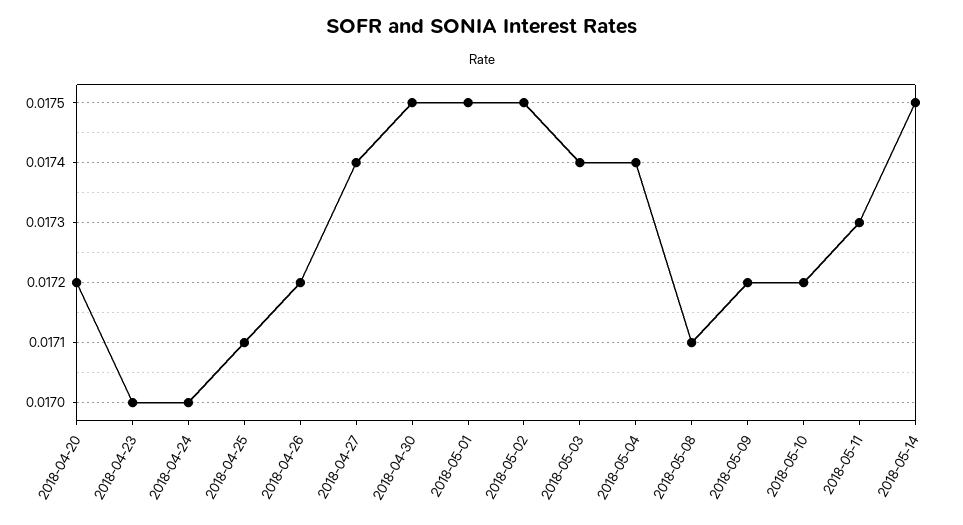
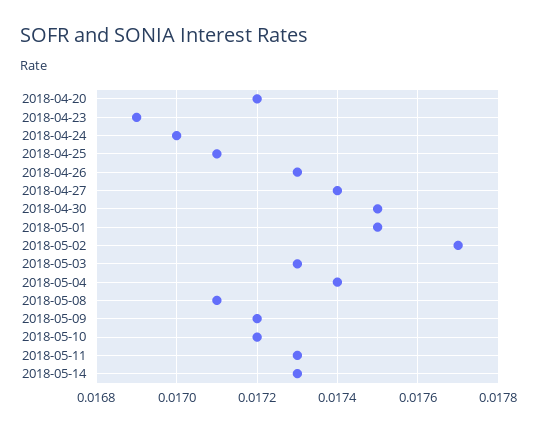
2018-04-23: 0.017 -> 0.0169
2018-04-26: 0.0172 -> 0.0173
2018-05-02: 0.0175 -> 0.0177
2018-05-03: 0.0174 -> 0.0173
2018-05-14: 0.0175 -> 0.0173

